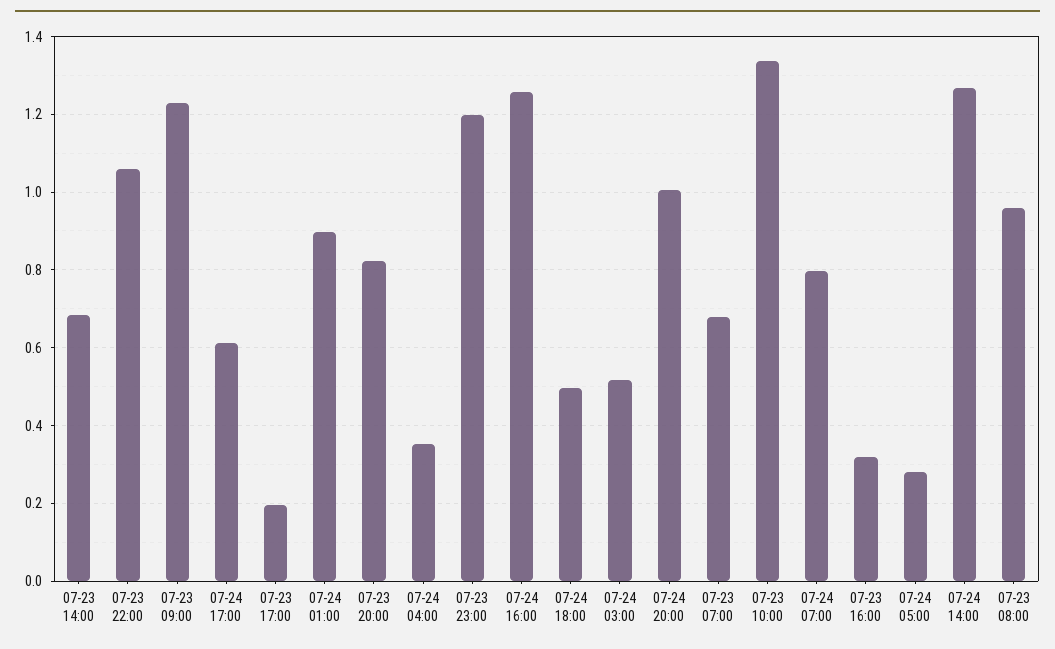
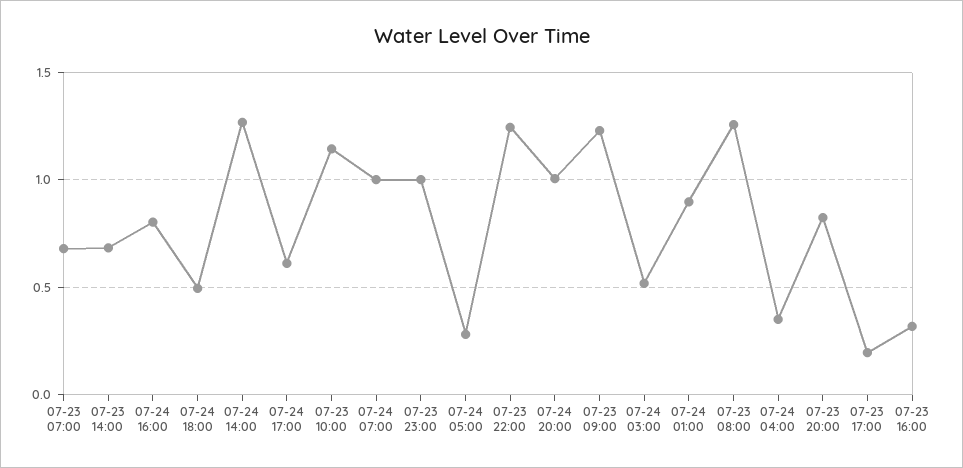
07-23 22:00: 1.06 -> 1.25
07-23 23:00: 1.2 -> 1
07-24 16:00: 1.26 -> 0.8
07-23 10:00: 1.34 -> 1.15
07-24 07:00: 0.8 -> 1
07-23 08:00: 0.96 -> 1.25

